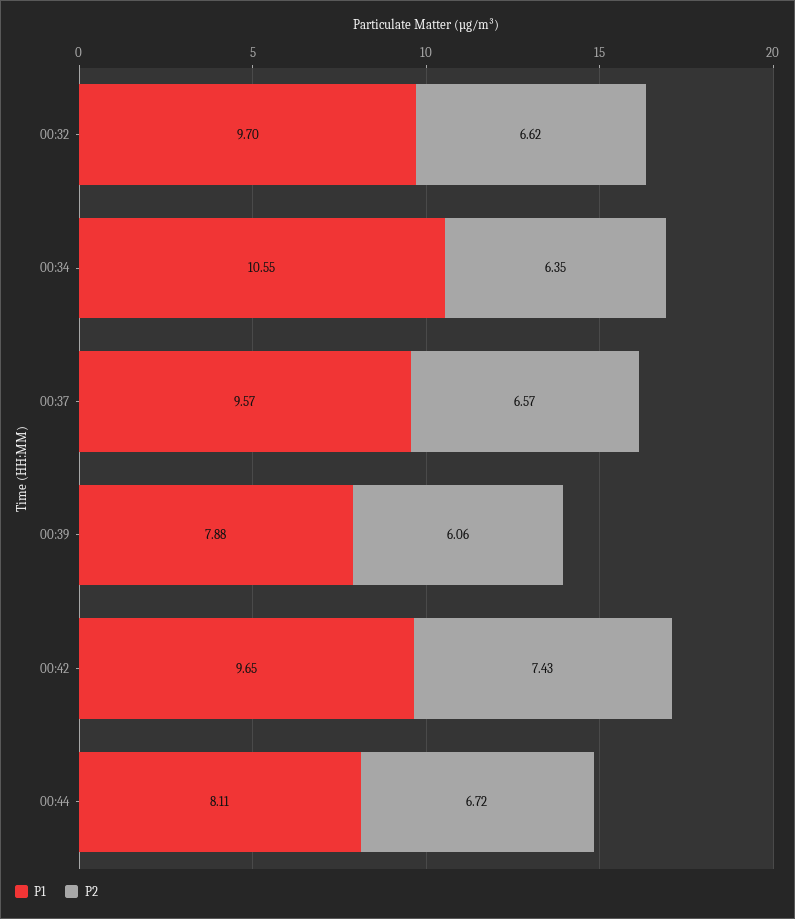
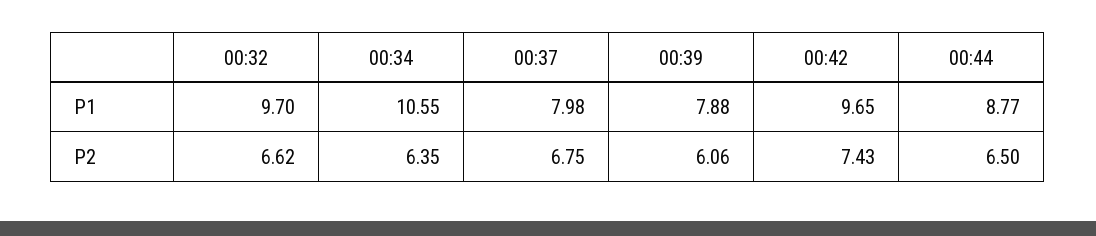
P1, 00:37: 9.57 -> 7.98
P2, 00:37: 6.57 -> 6.75
P1, 00:44: 8.11 -> 8.77
P2, 00:44: 6.72 -> 6.5

